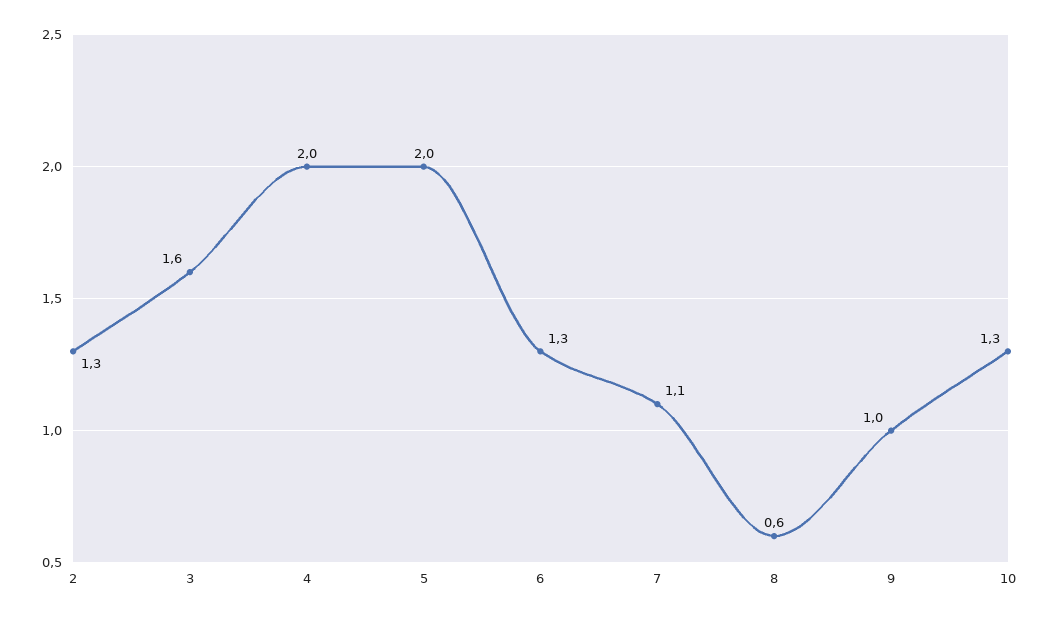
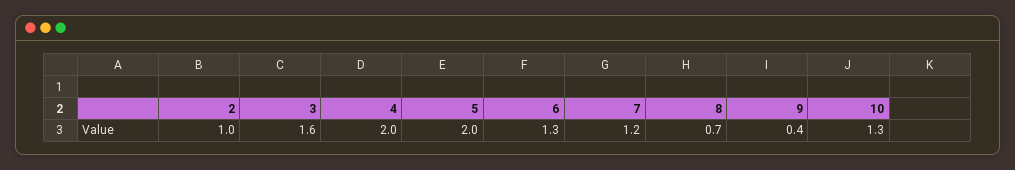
2: 1.3 -> 1
7: 1.1 -> 1.2
8: 0.6 -> 0.7
9: 1 -> 0.4

